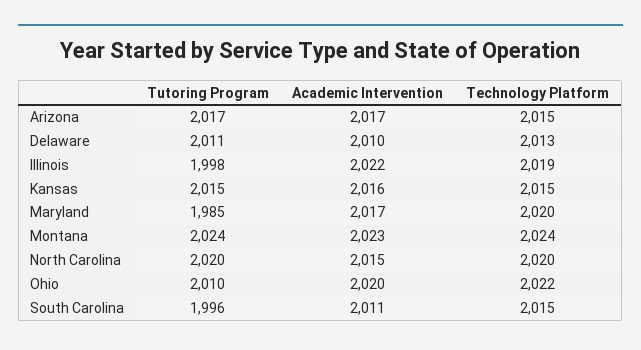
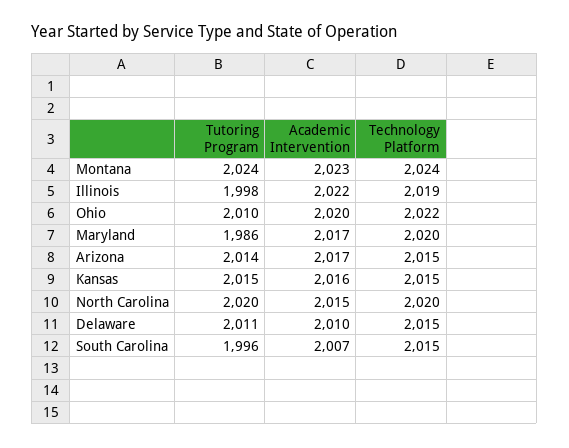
Tutoring Program, Arizona: 2017 -> 2014
Technology Platform, Delaware: 2013 -> 2015
Tutoring Program, Maryland: 1985 -> 1986
Academic Intervention, South Carolina: 2011 -> 2007

